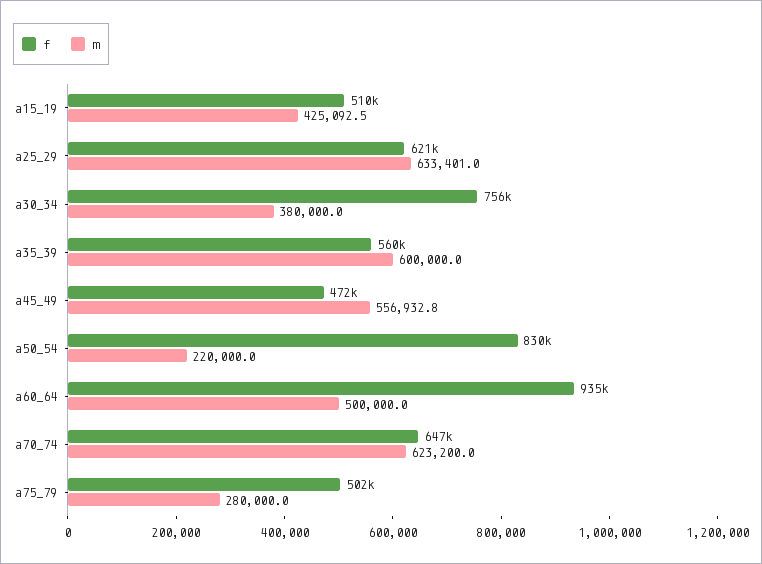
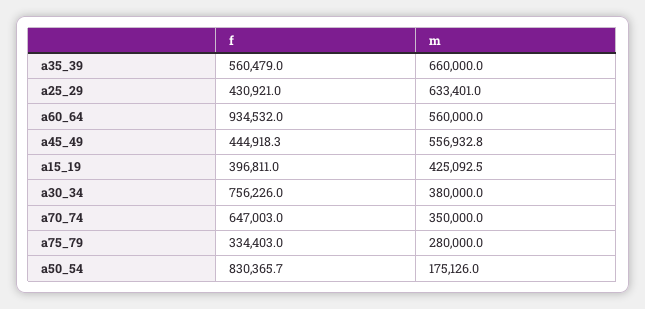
f, a15_19: 510000 -> 396811
f, a25_29: 621000 -> 430921
m, a35_39: 600000 -> 660000
f, a45_49: 472000 -> 444918.3
m, a50_54: 220000 -> 175126
m, a60_64: 500000 -> 560000
m, a70_74: 623200 -> 350000
f, a75_79: 502000 -> 334403

